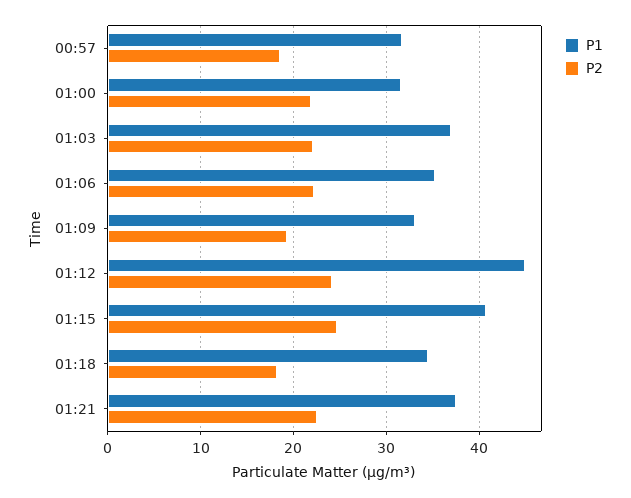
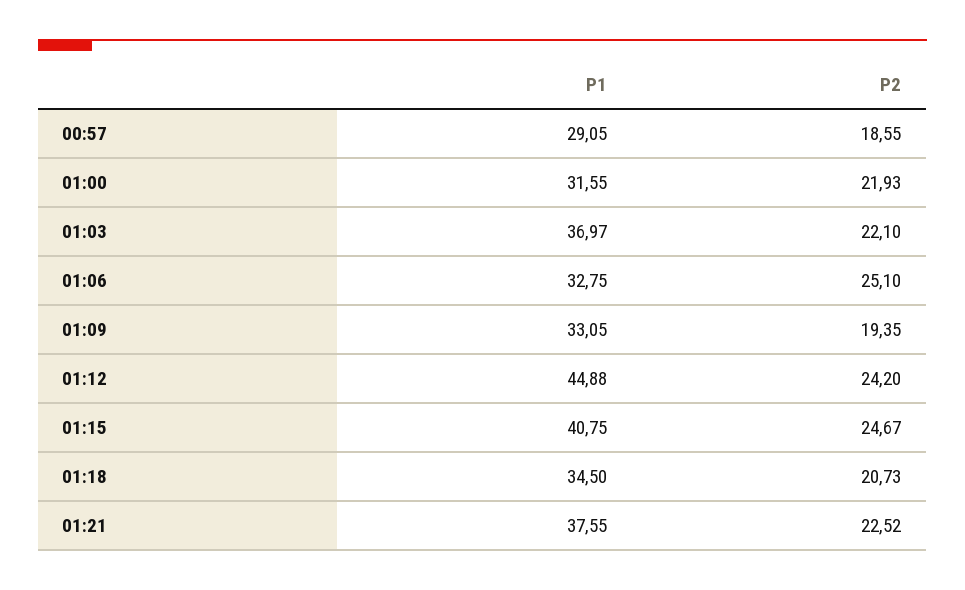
P1, 00:57: 32 -> 29.05
P1, 01:06: 35 -> 32.75
P2, 01:06: 22 -> 25.1
P2, 01:18: 18 -> 20.73

